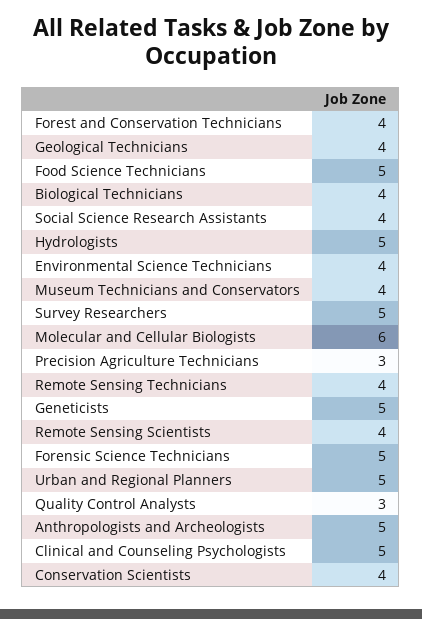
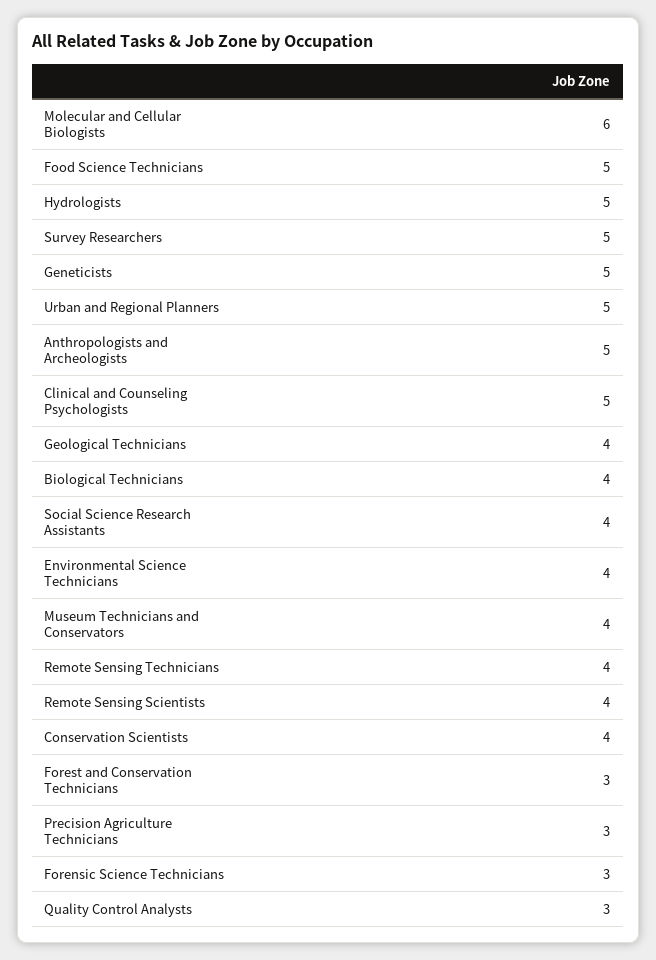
Forest and Conservation Technicians: 4 -> 3
Forensic Science Technicians: 5 -> 3

